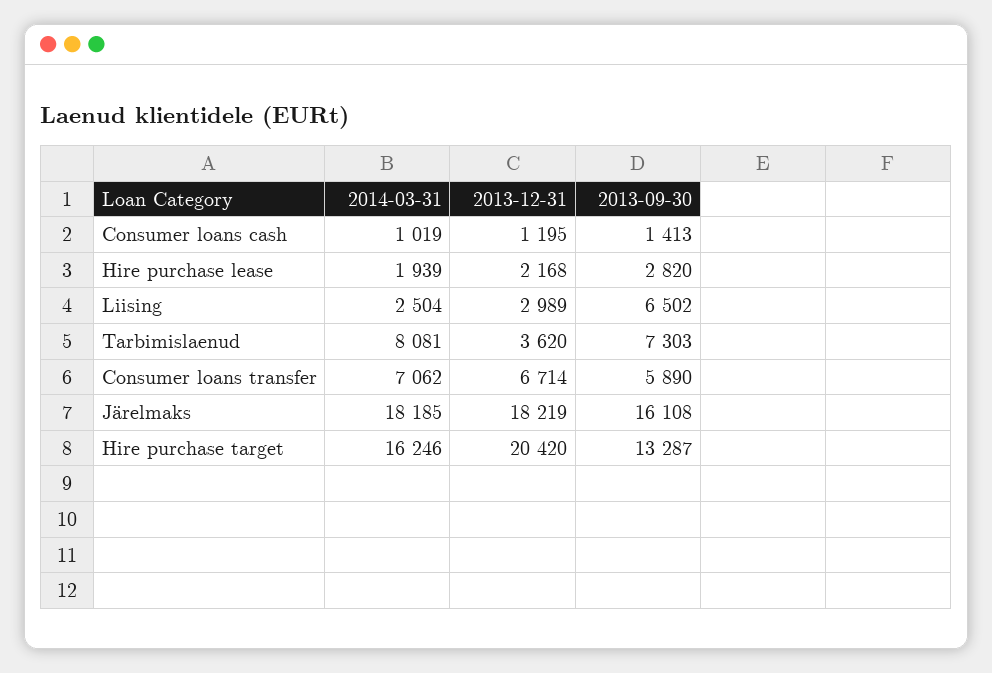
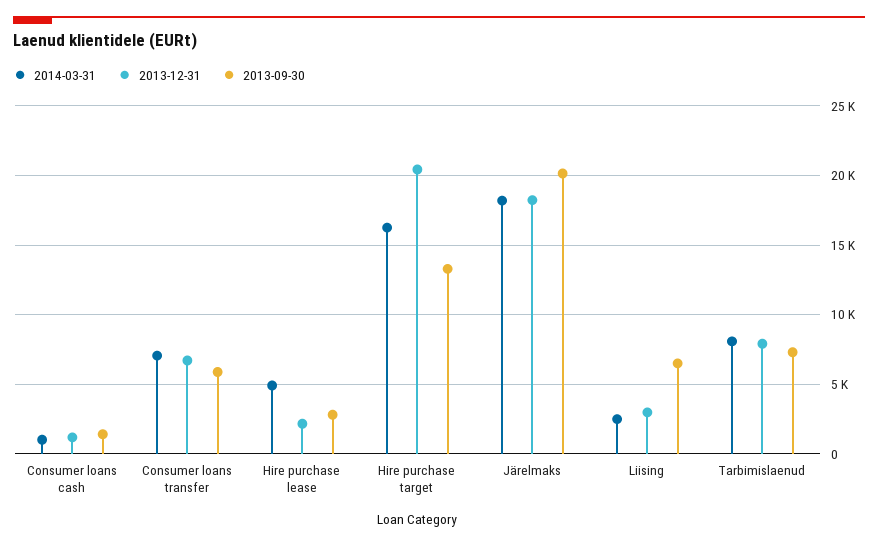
2014-03-31, Hire purchase lease: 1939 -> 5000
2013-12-31, Tarbimislaenud: 3620 -> 8000
2013-09-30, Järelmaks: 16108 -> 20000

